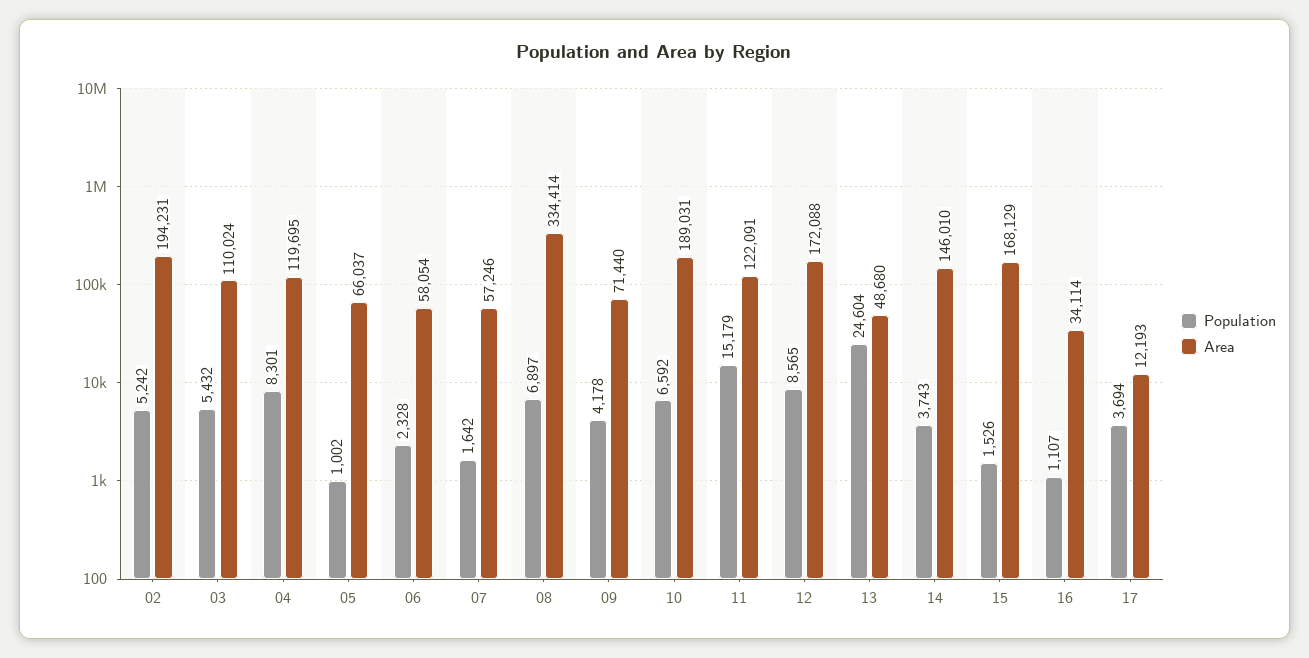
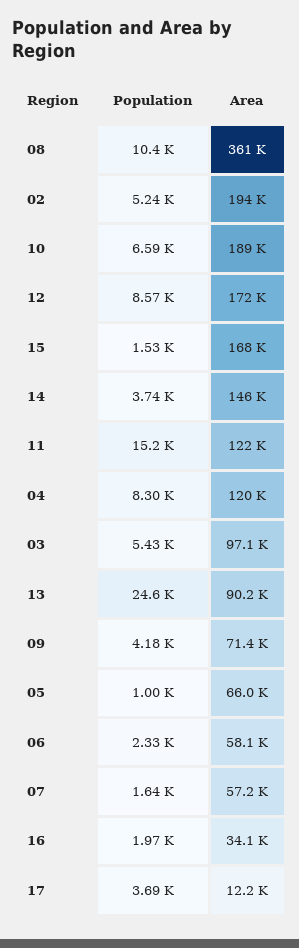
Area, 03: 110024 -> 97100
Population, 08: 6897 -> 10400
Area, 08: 334414 -> 361000
Area, 13: 48680 -> 90200
Population, 16: 1107 -> 1970

